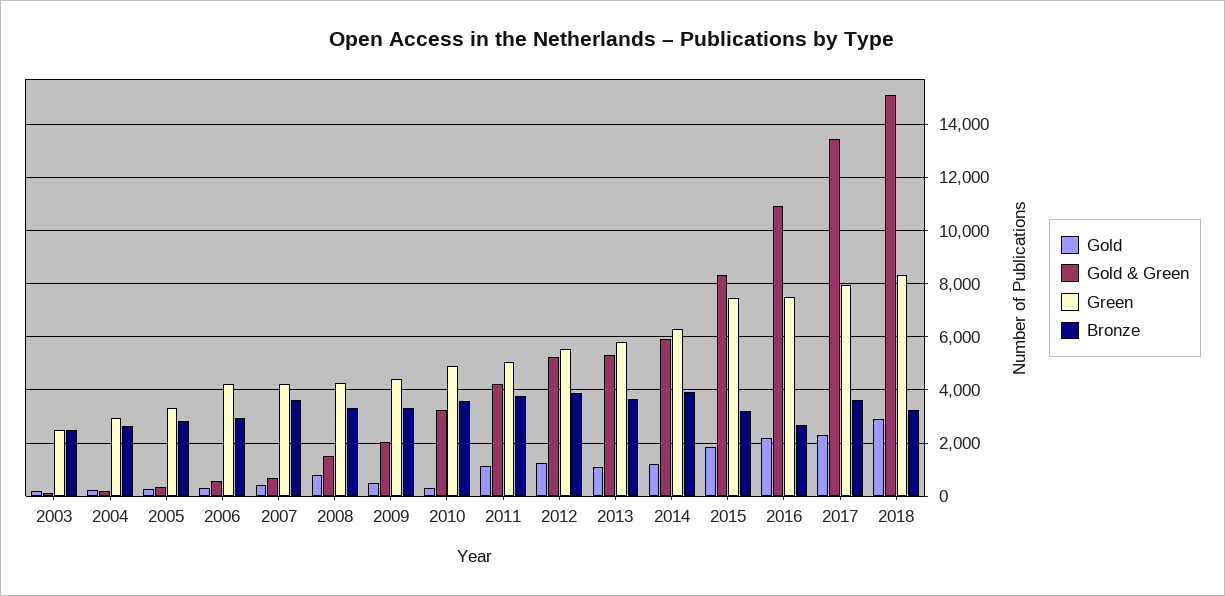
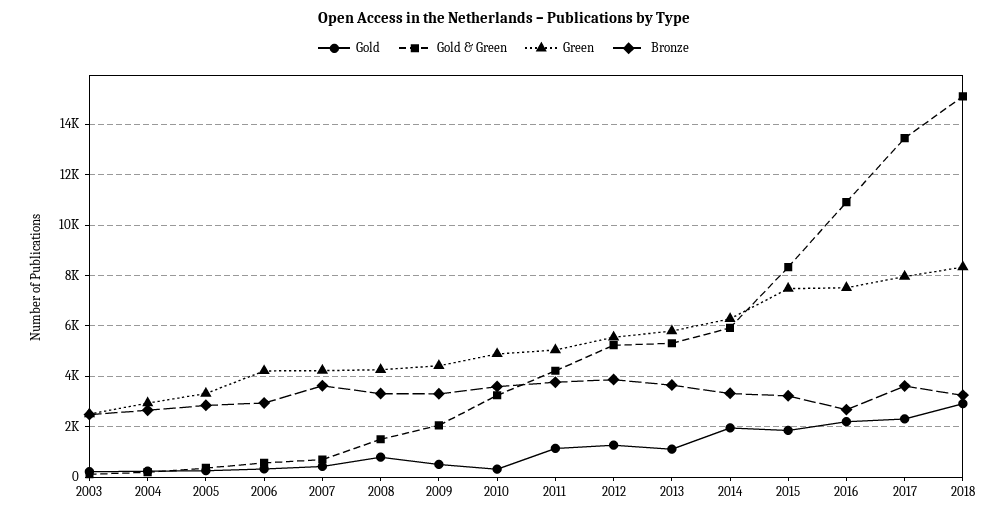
Gold, 2014: 1250 -> 2000
Bronze, 2014: 4000 -> 3250

